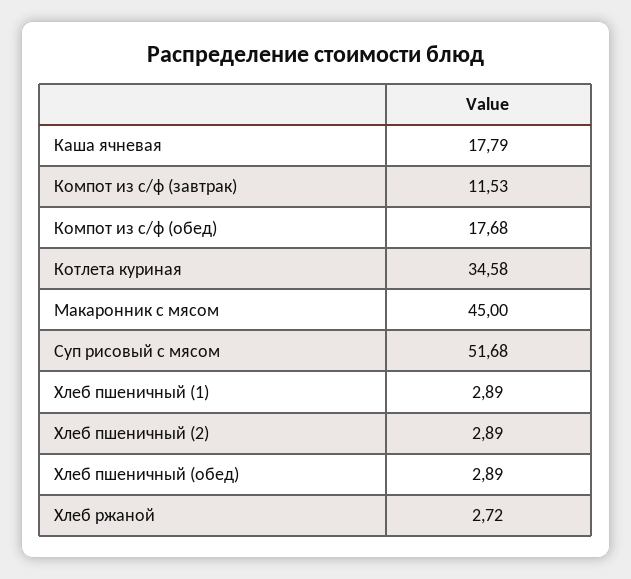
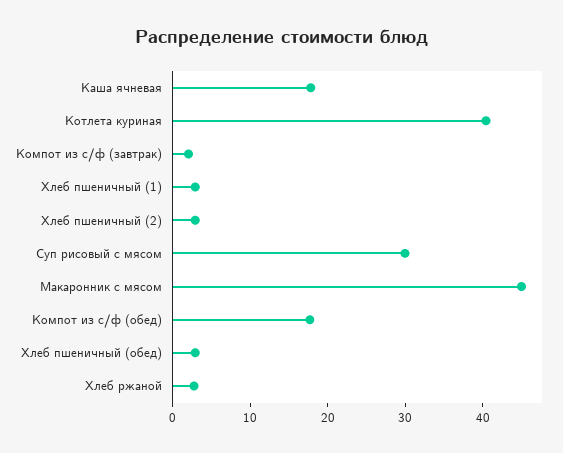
Компот из с/ф (завтрак): 11.53 -> 2
Котлета куриная: 34.58 -> 40
Суп рисовый с мясом: 51.68 -> 30

